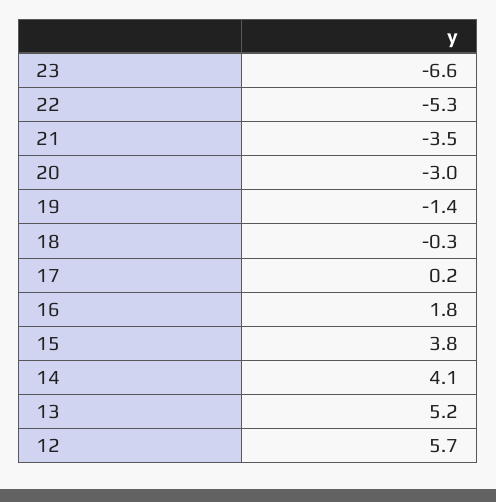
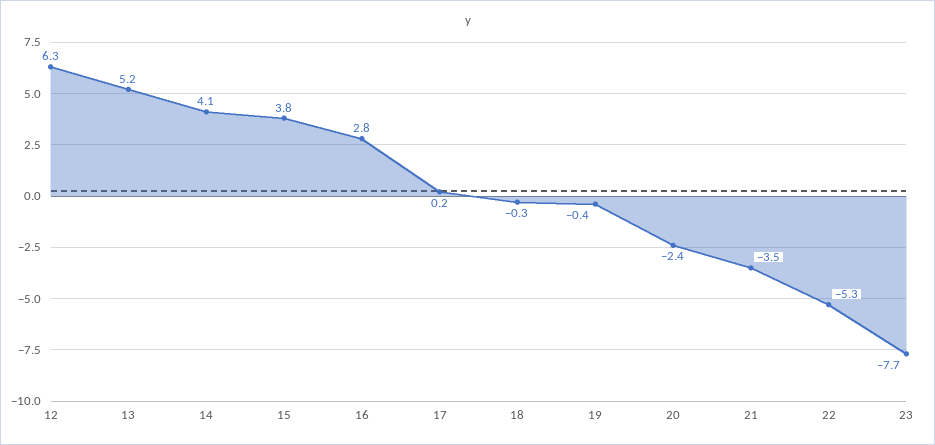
23: -6.6 -> -7.7
20: -3 -> -2.4
19: -1.4 -> -0.4
16: 1.8 -> 2.8
12: 5.7 -> 6.3

